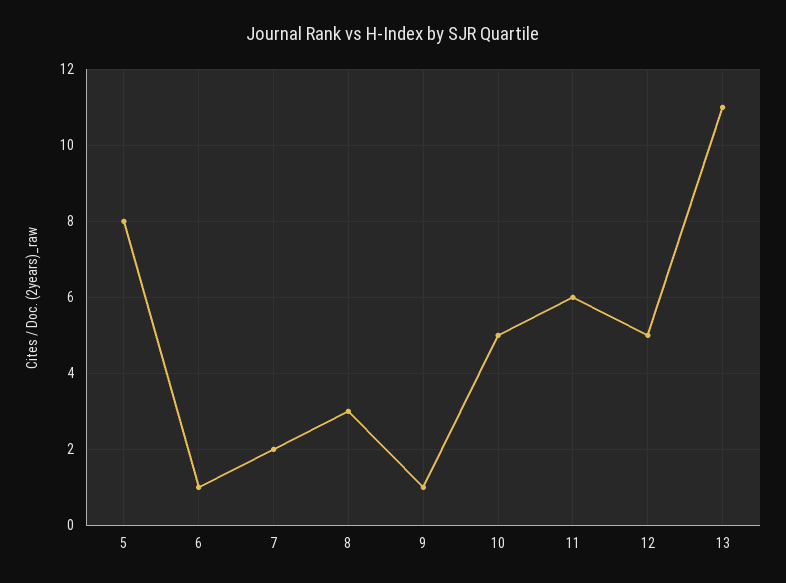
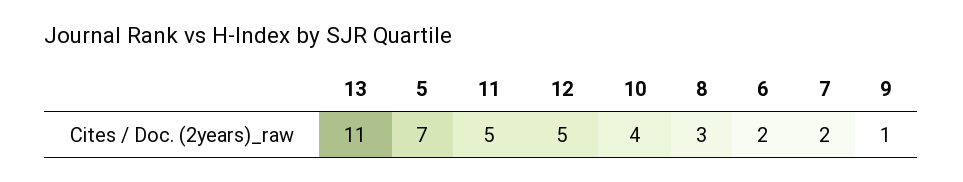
5: 8 -> 7
6: 1 -> 2
10: 5 -> 4
11: 6 -> 5

